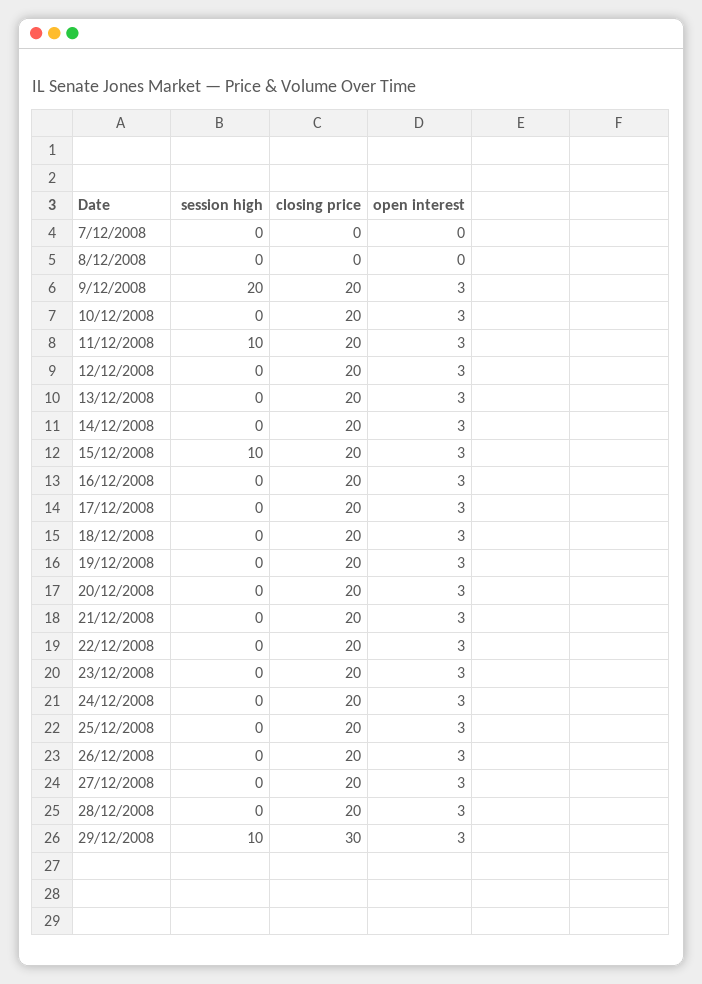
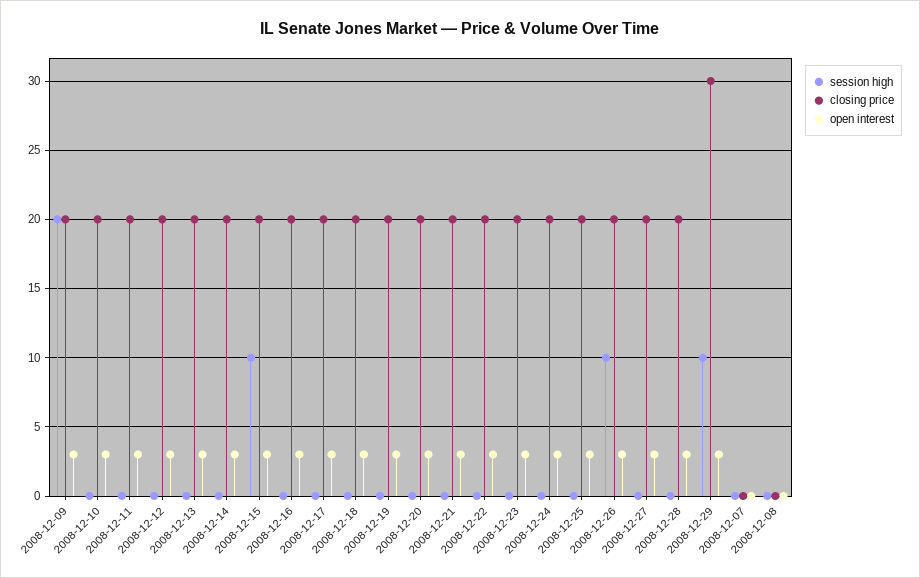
session high, 11/12/2008: 10 -> 0
session high, 26/12/2008: 0 -> 10

